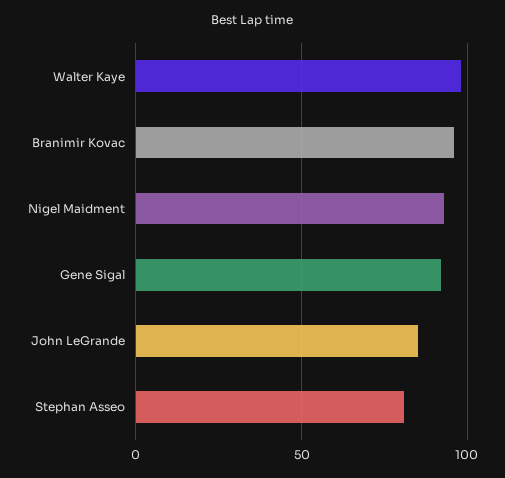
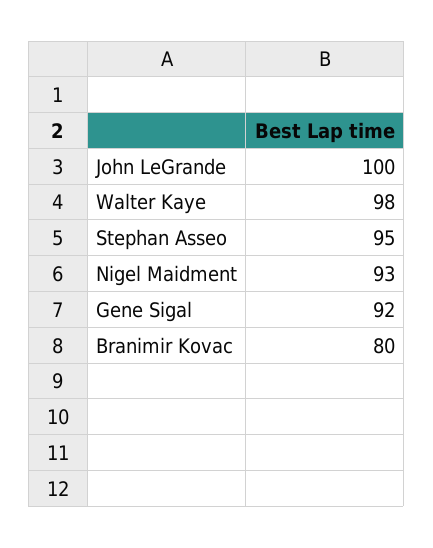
Branimir Kovac: 95 -> 80
John LeGrande: 85 -> 100
Stephan Asseo: 80 -> 95

